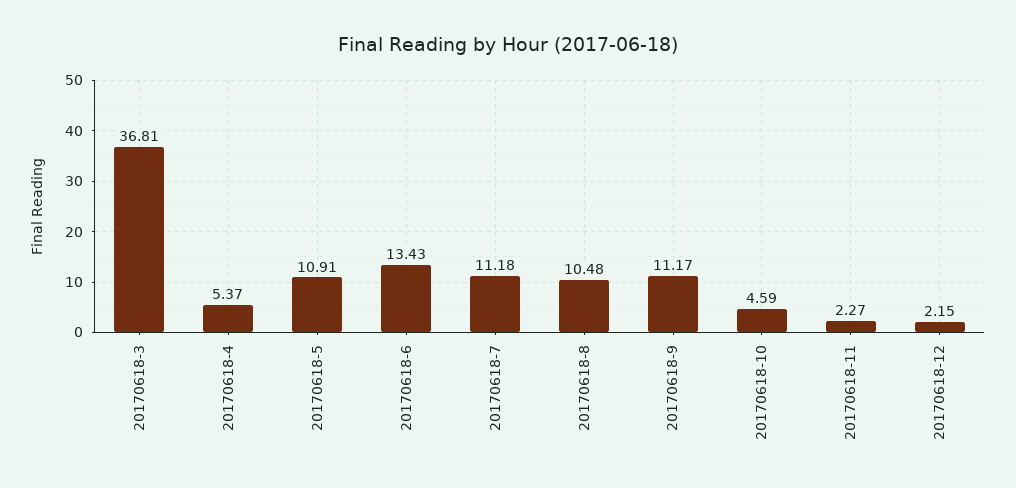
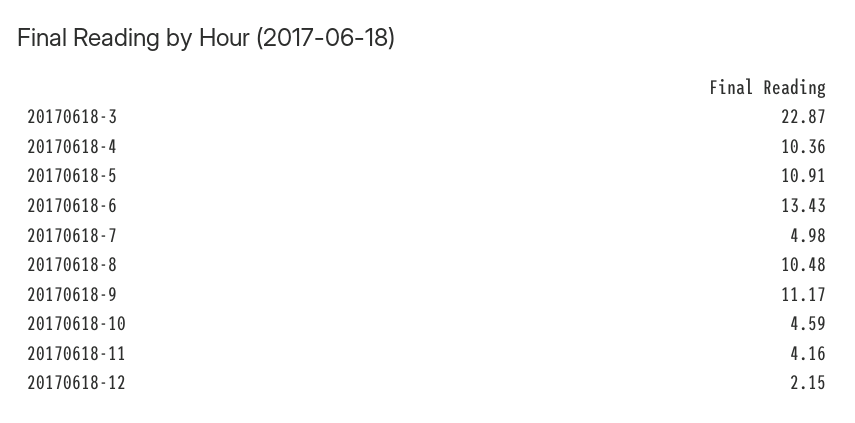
20170618-3: 36.81 -> 22.87
20170618-4: 5.37 -> 10.36
20170618-7: 11.18 -> 4.98
20170618-11: 2.27 -> 4.16

